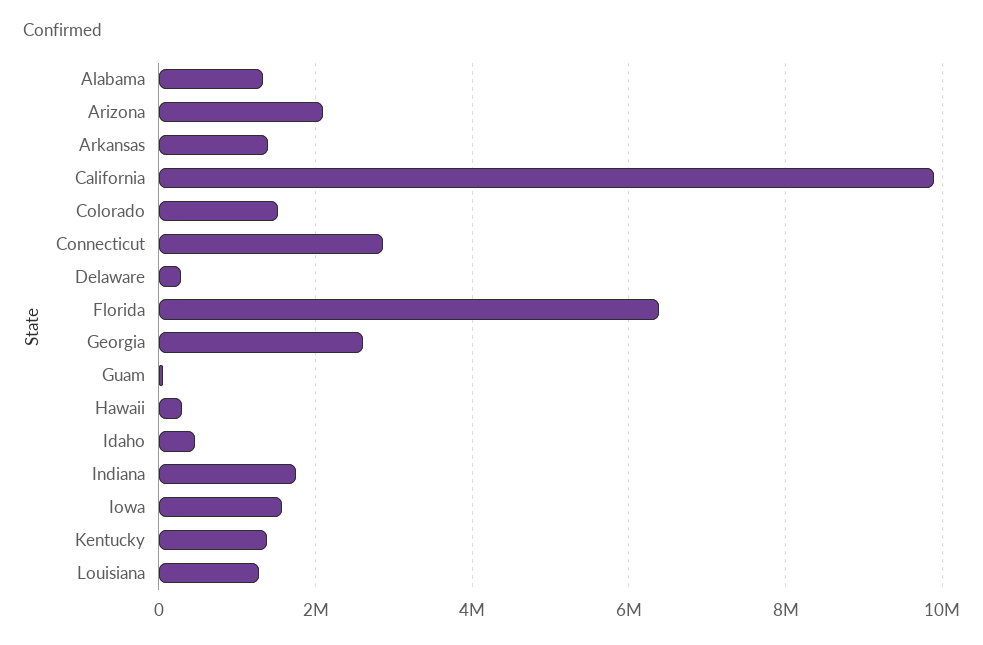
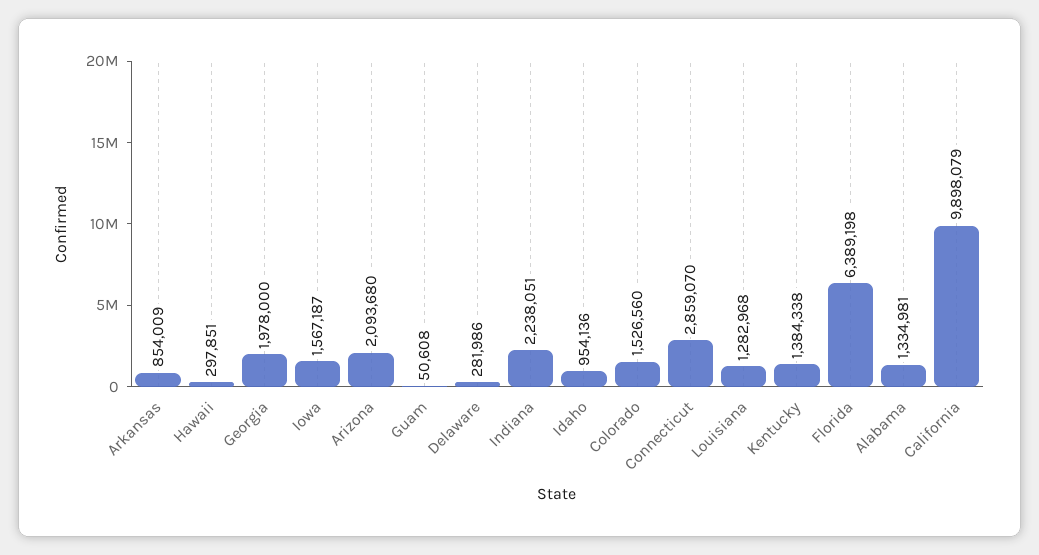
Arkansas: 1400000 -> 854009
Georgia: 2600000 -> 1978000
Idaho: 400000 -> 954136
Indiana: 1800000 -> 2238051

